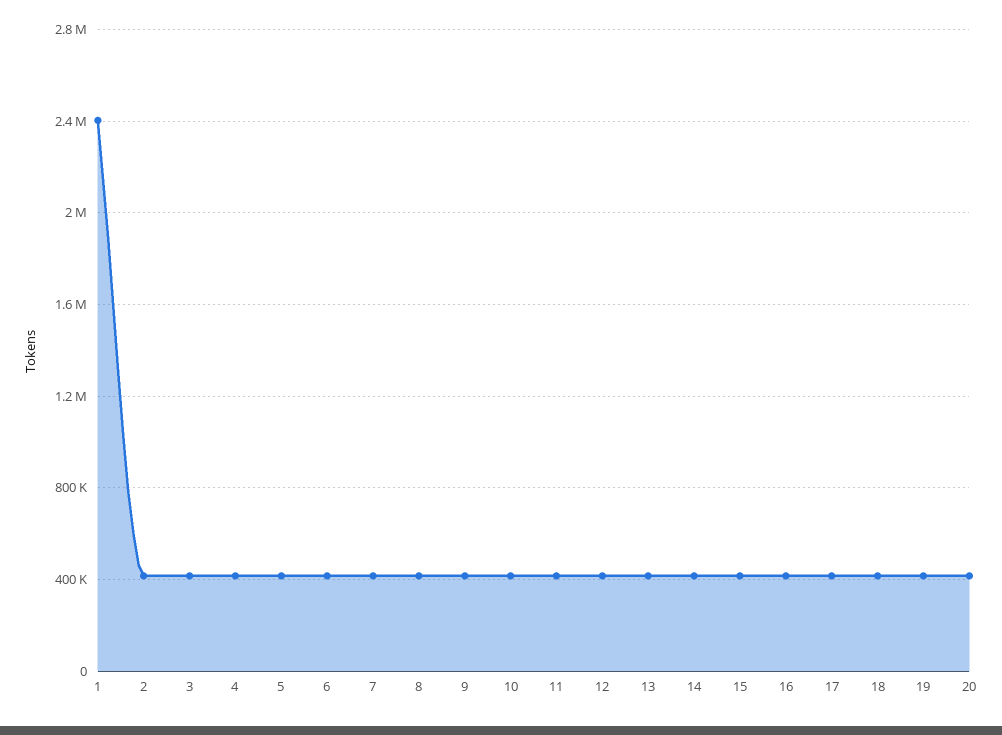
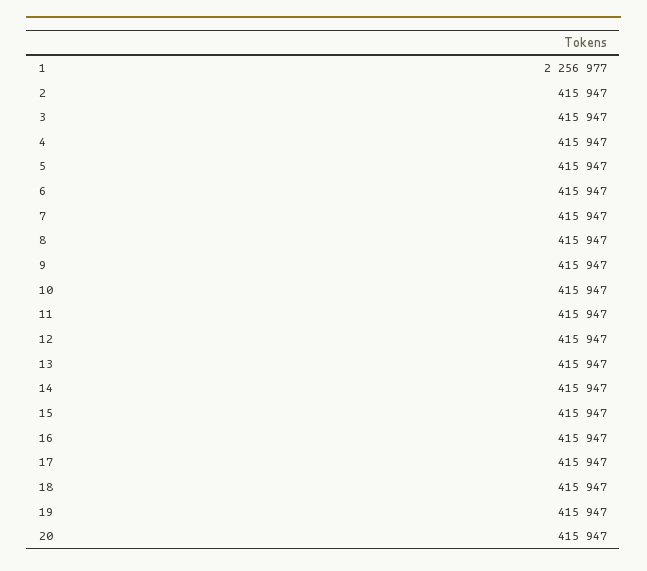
1: 2400000 -> 2256977

